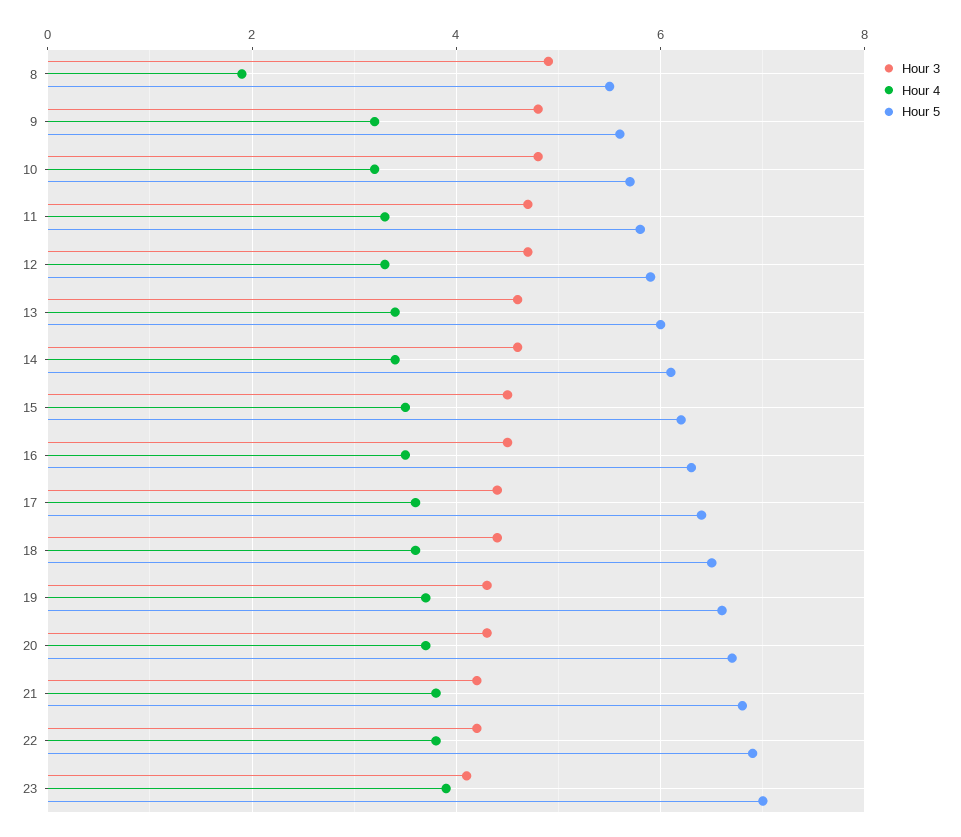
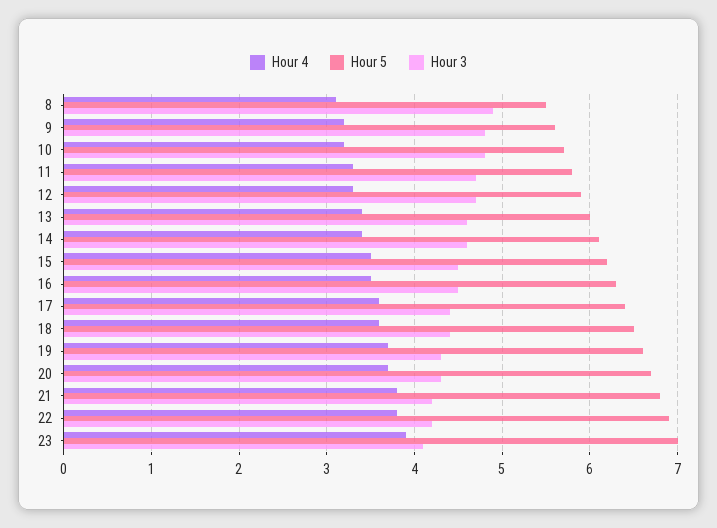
Hour 4, 8: 2 -> 3.1

